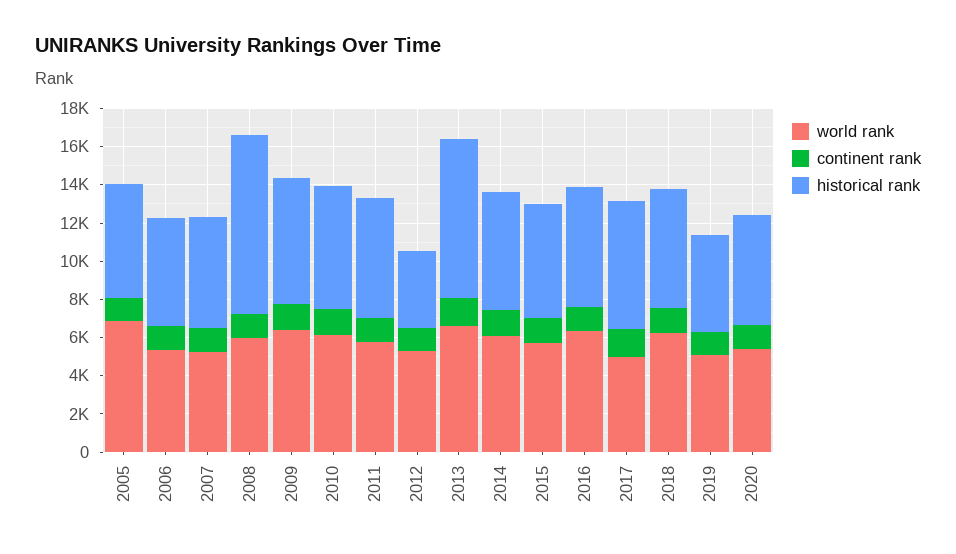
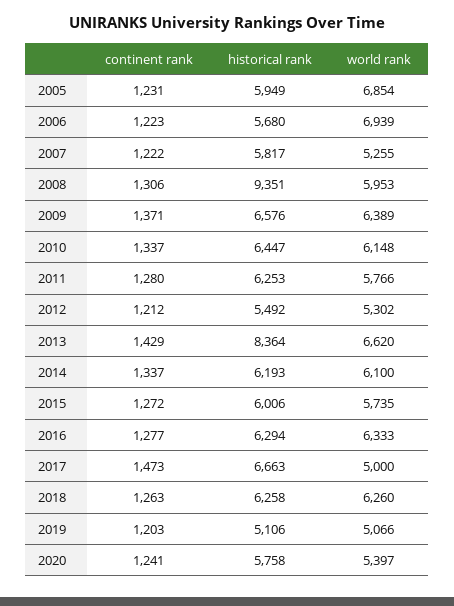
world rank, 2006: 5500 -> 6939
historical rank, 2012: 4000 -> 5492

